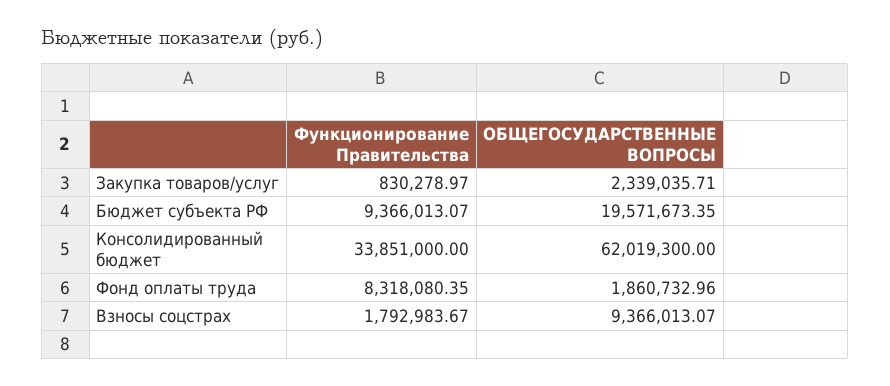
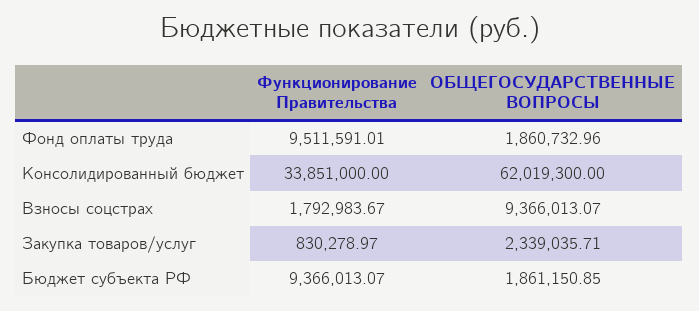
ОБЩЕГОСУДАРСТВЕННЫЕ ВОПРОСЫ, Бюджет субъекта РФ: 19571673.35 -> 1861150.85
Функционирование Правительства, Фонд оплаты труда: 8318080.35 -> 9511591.01

